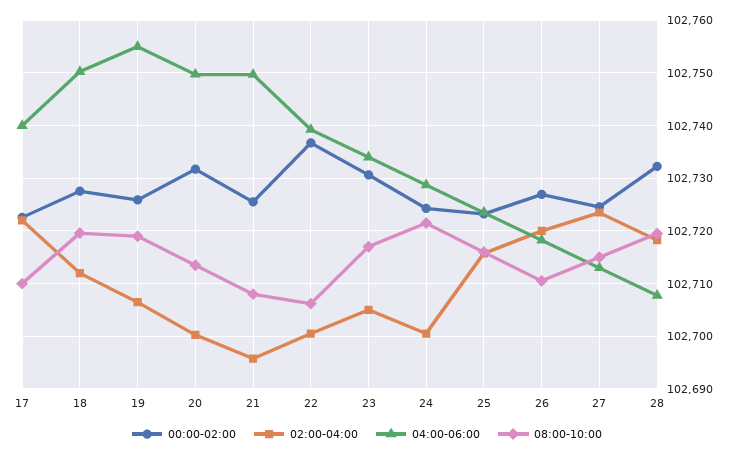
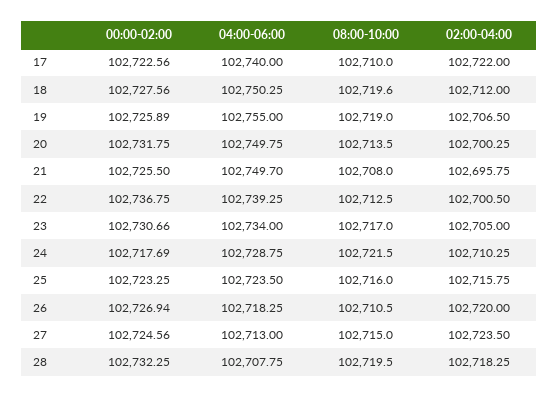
08:00-10:00, 22: 102706 -> 102712.5
00:00-02:00, 24: 102724 -> 102717.69
02:00-04:00, 24: 102700 -> 102710.25

